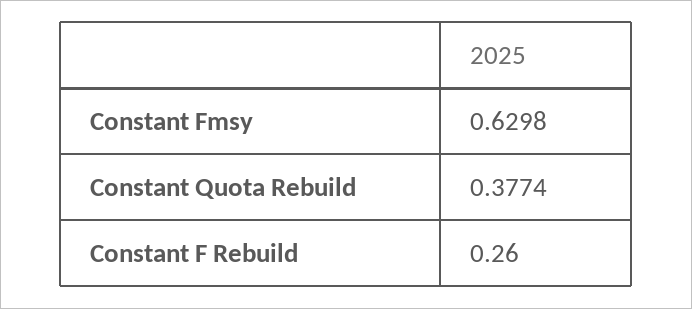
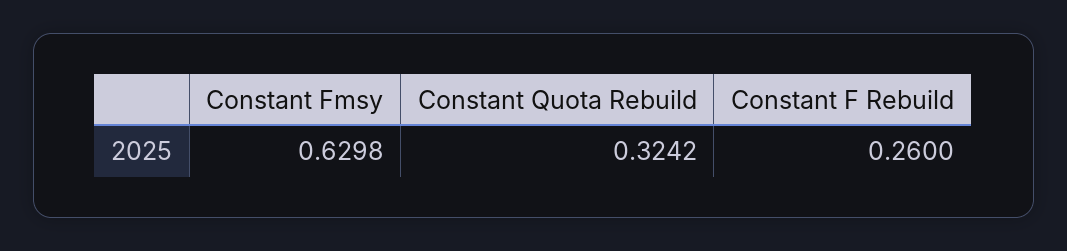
Constant Quota Rebuild: 0.3774 -> 0.3242

